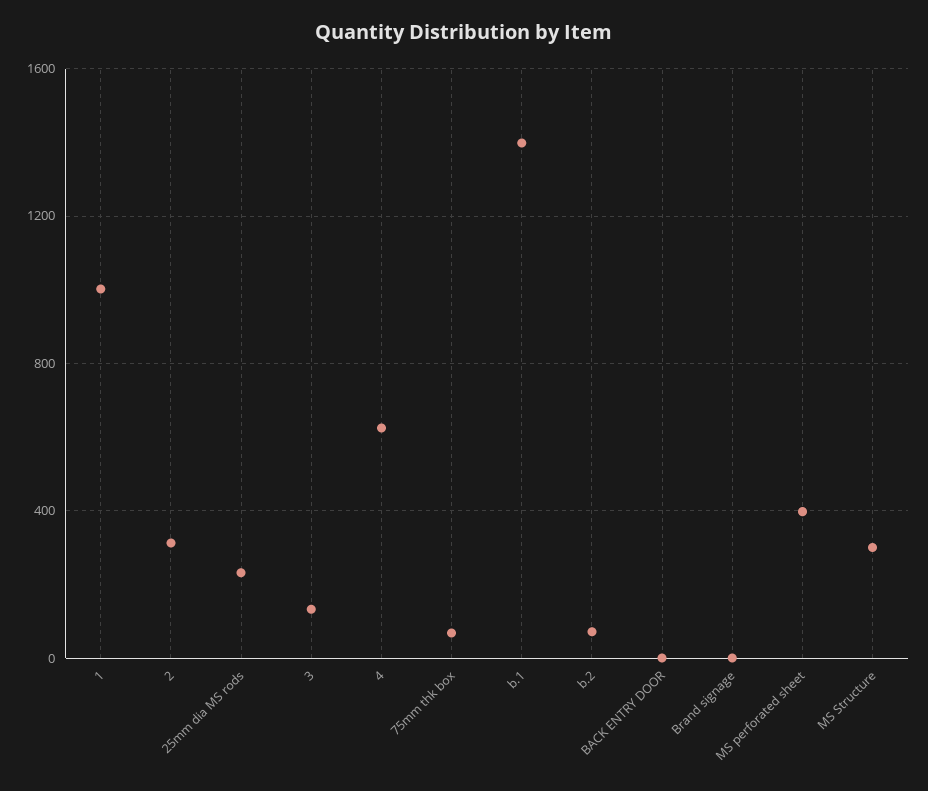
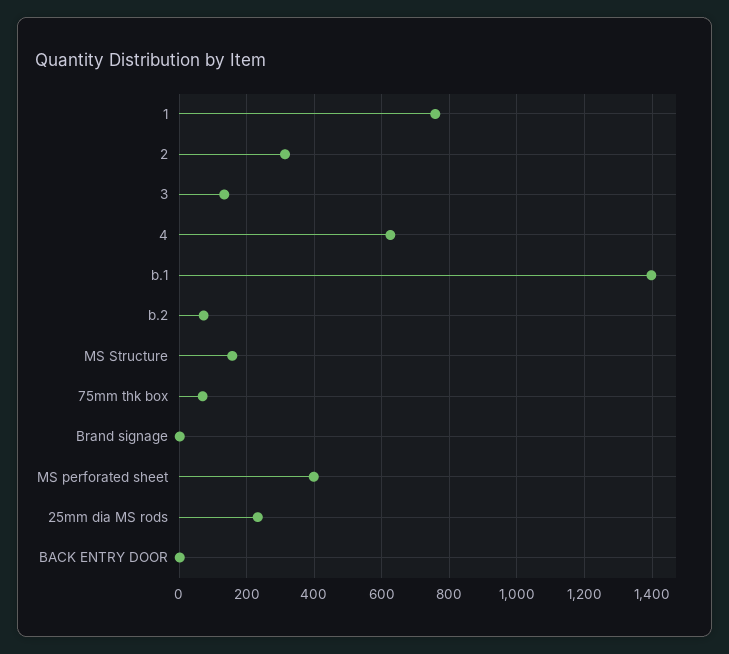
1: 1000 -> 760
MS Structure: 300 -> 160

